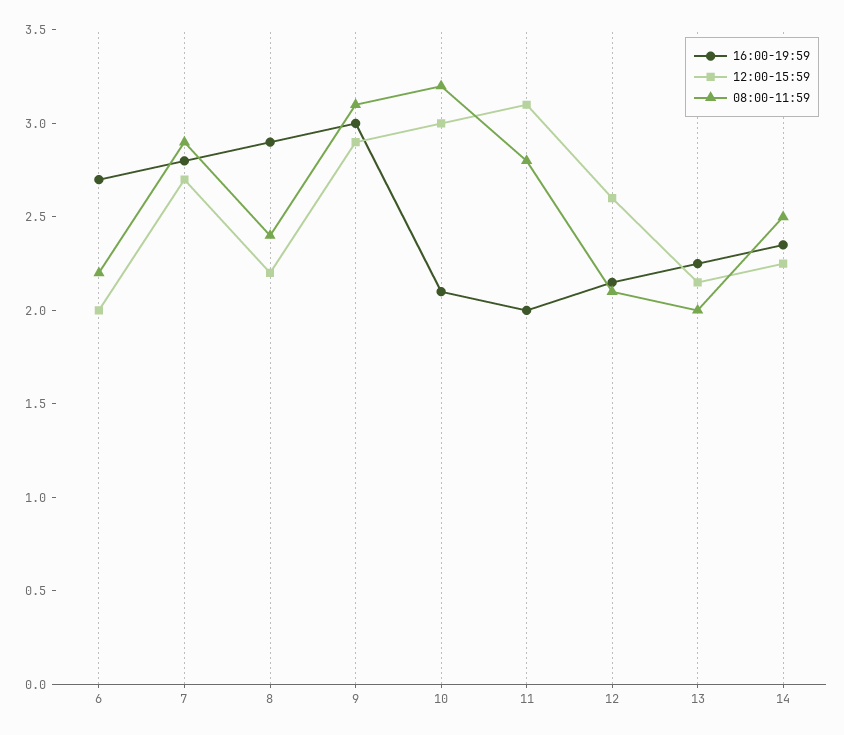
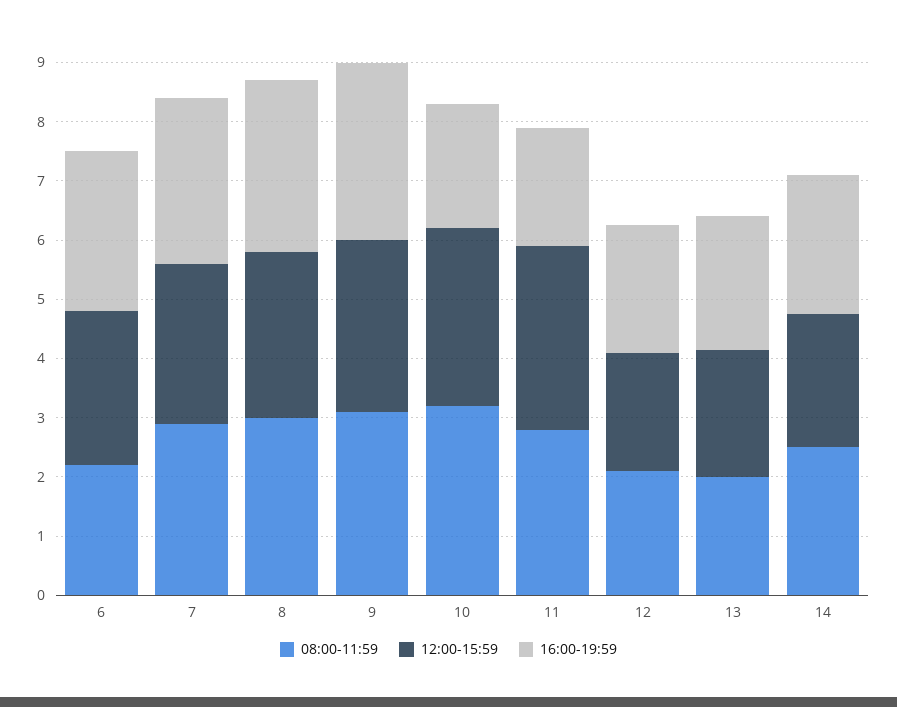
12:00-15:59, 6: 2 -> 2.6
12:00-15:59, 8: 2.2 -> 2.8
08:00-11:59, 8: 2.4 -> 3
12:00-15:59, 12: 2.6 -> 2

